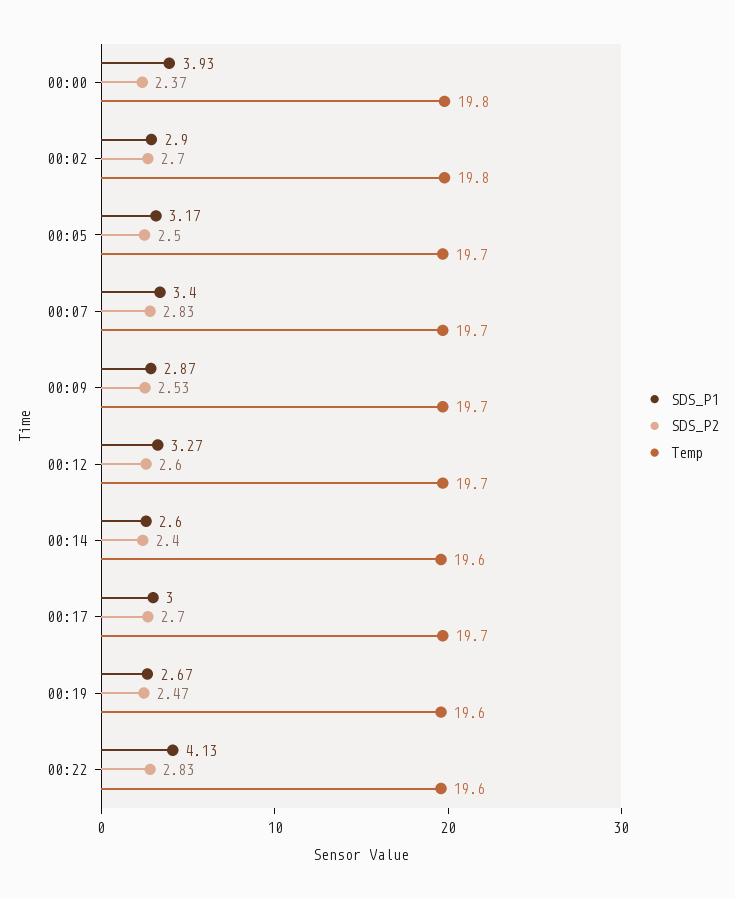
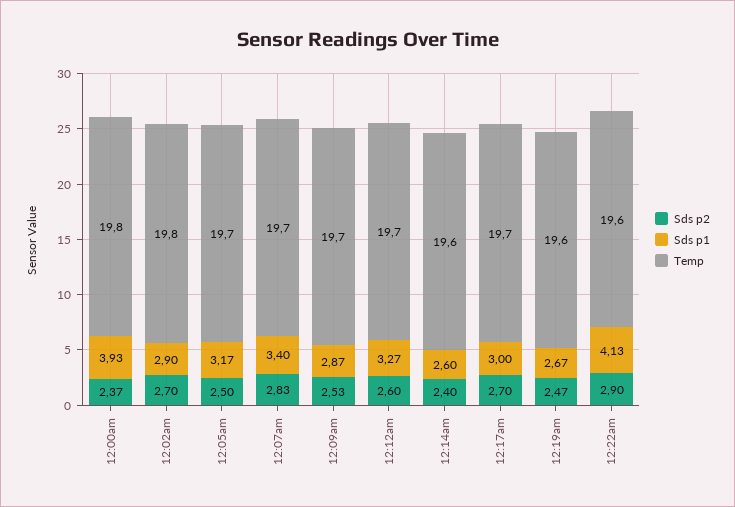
SDS_P2, 00:22: 2.83 -> 2.9

